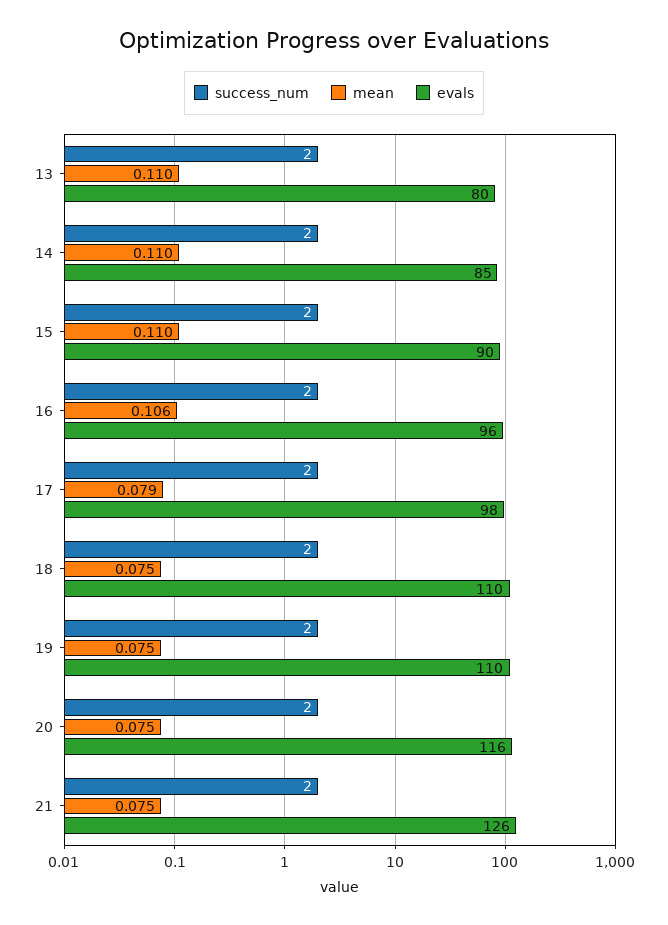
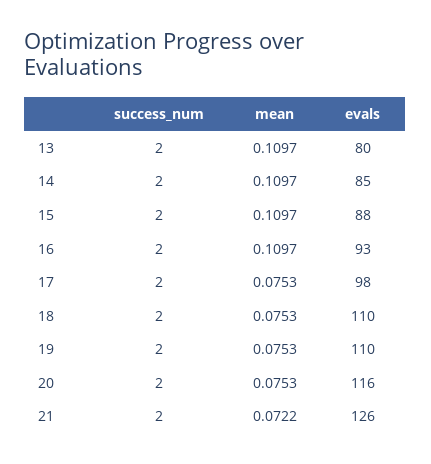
evals, 15: 90 -> 88
mean, 16: 0.106 -> 0.1097
evals, 16: 96 -> 93
mean, 17: 0.079 -> 0.0753
mean, 21: 0.075 -> 0.0722

